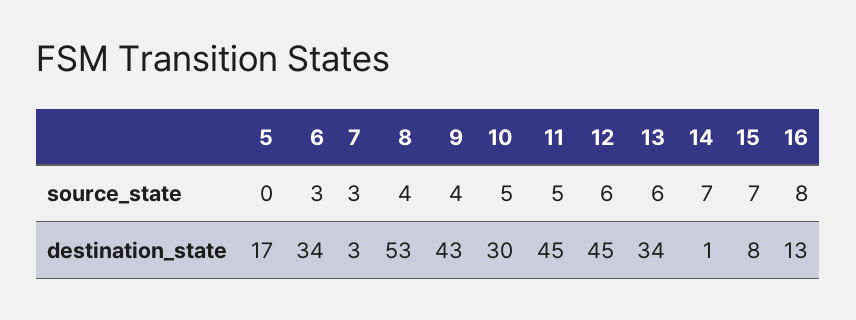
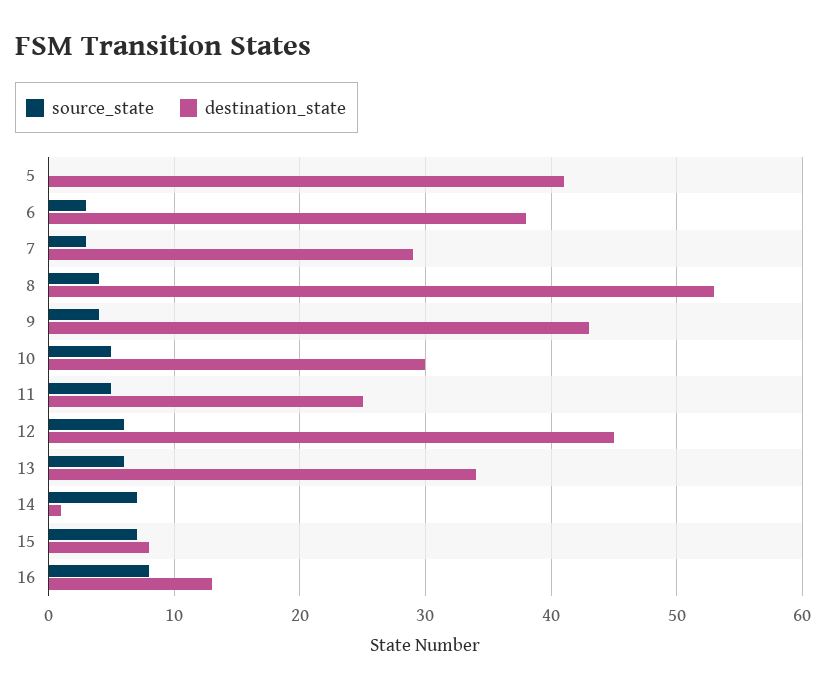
destination_state, 5: 17 -> 41
destination_state, 6: 34 -> 38
destination_state, 7: 3 -> 29
destination_state, 11: 45 -> 25

